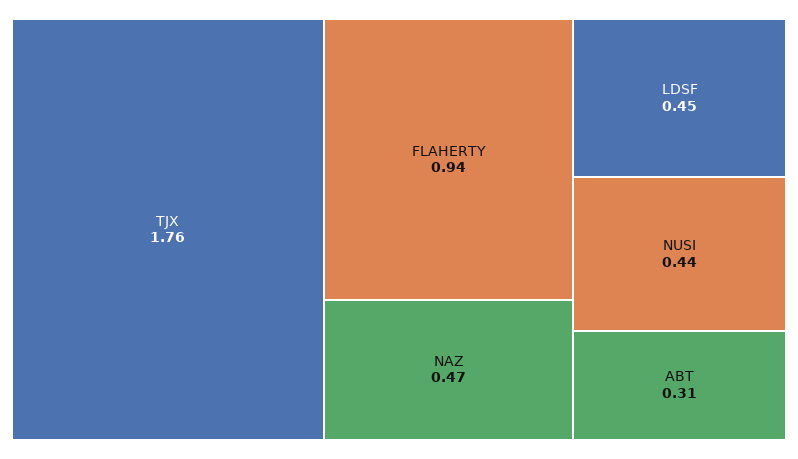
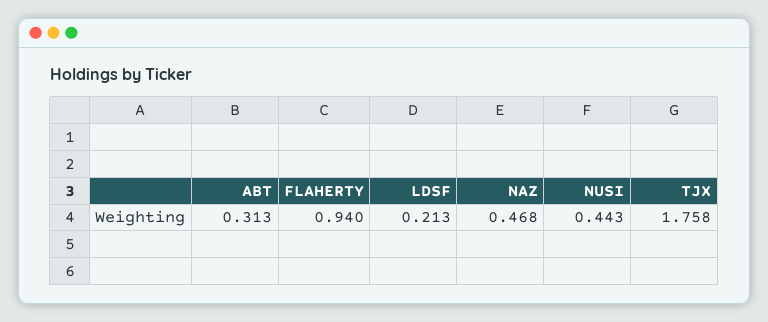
LDSF: 0.45 -> 0.213

